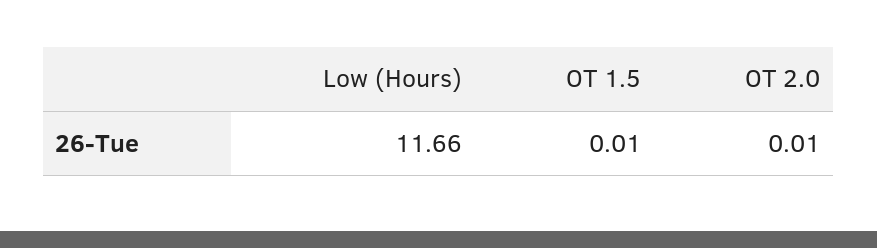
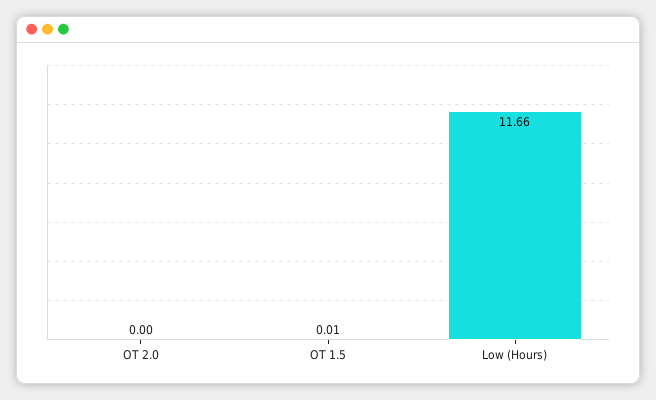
OT 2.0: 0.01 -> 0

